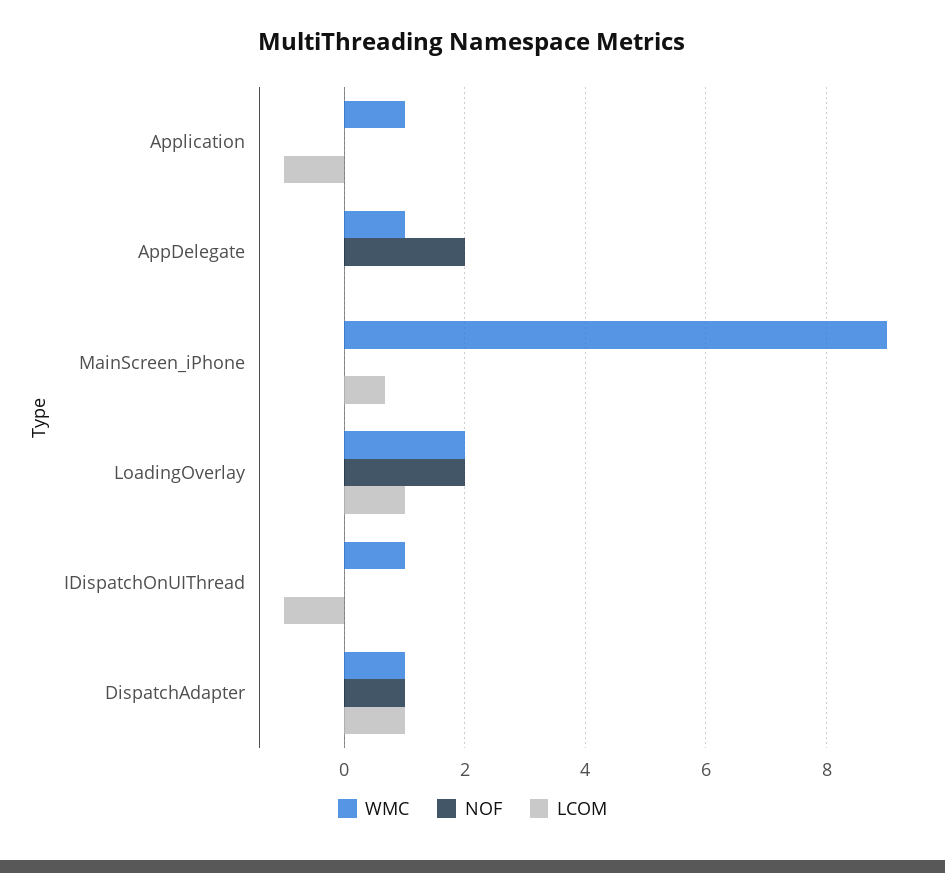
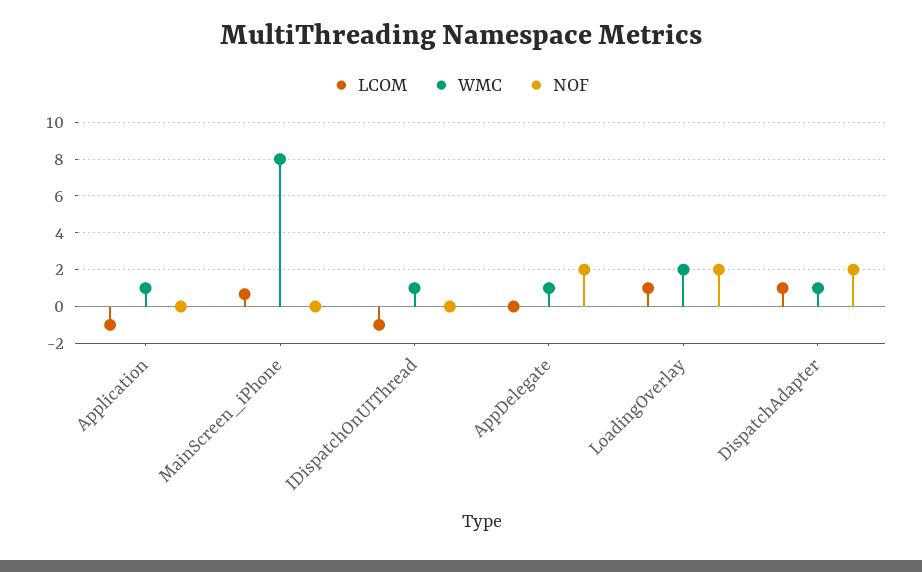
WMC, MainScreen_iPhone: 9 -> 8
NOF, DispatchAdapter: 1 -> 2

